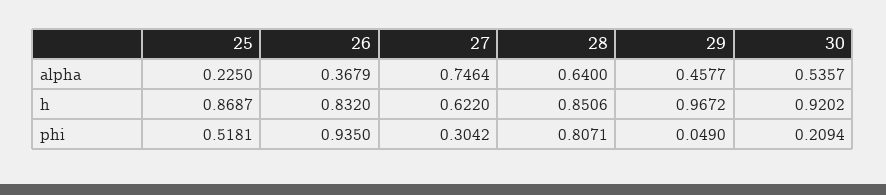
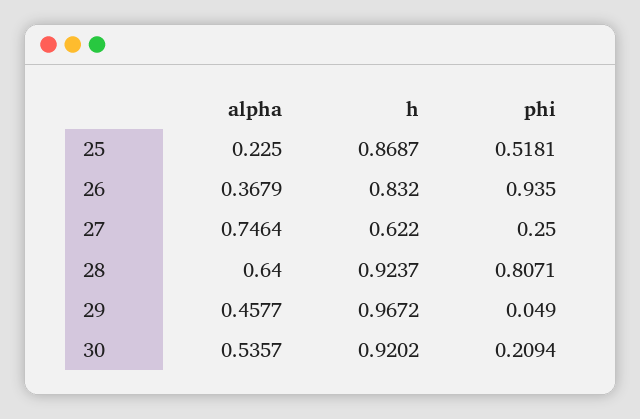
28, h: 0.8506 -> 0.9237
27, phi: 0.3042 -> 0.25

